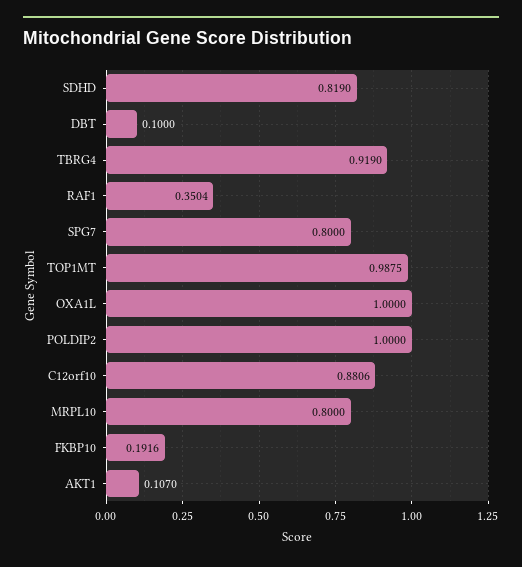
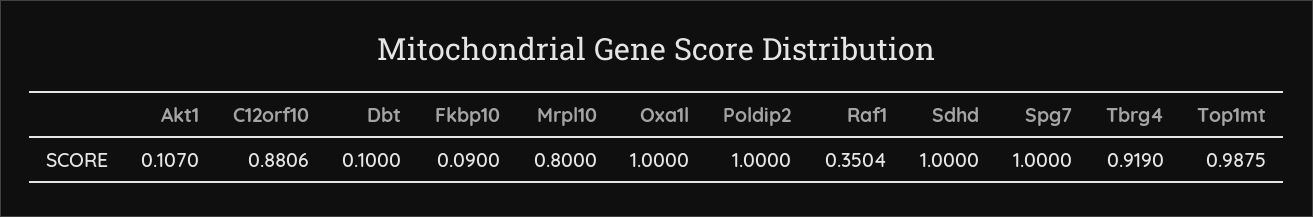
SDHD: 0.819 -> 1
SPG7: 0.8 -> 1
FKBP10: 0.1916 -> 0.09

